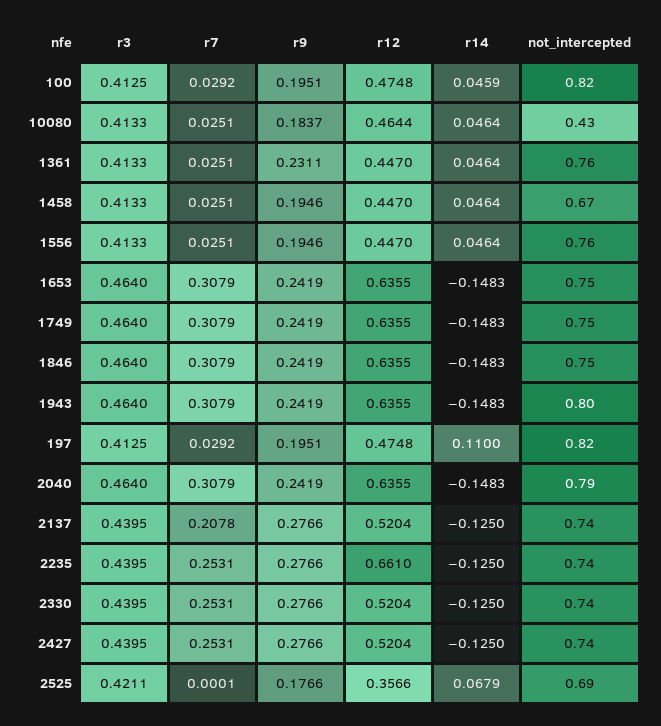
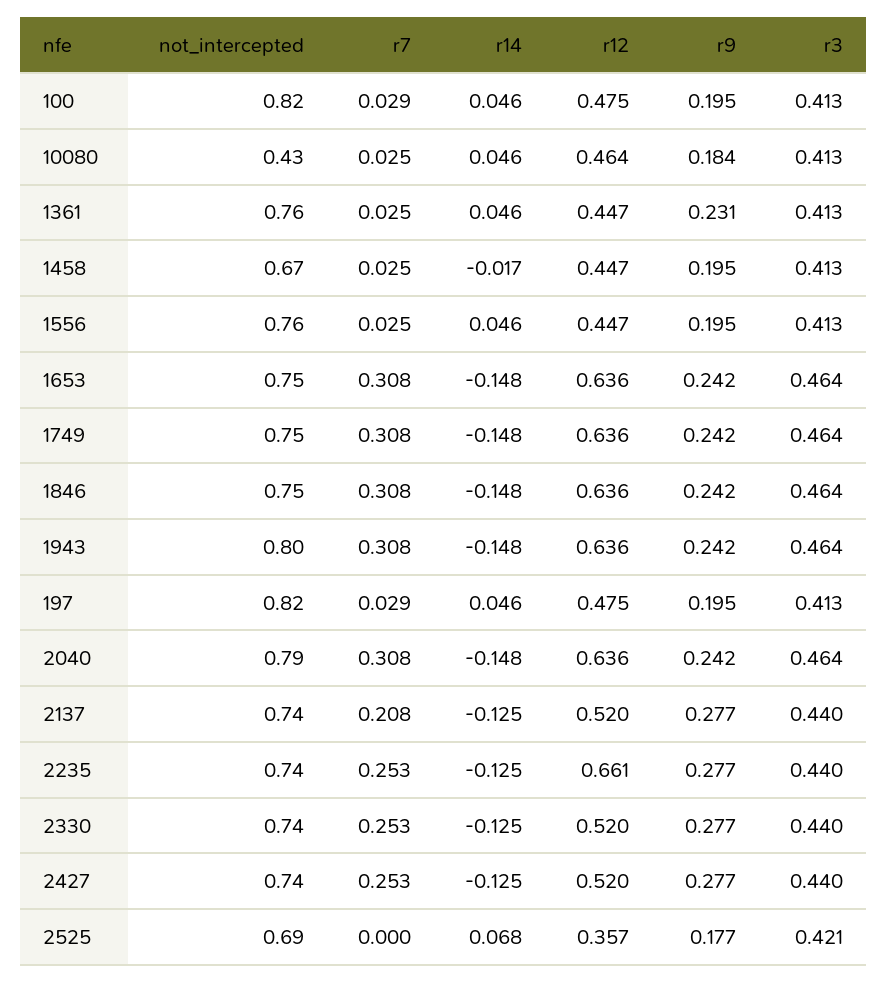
r14, 1458: 0.0464 -> -0.017
r14, 197: 0.11 -> 0.046

